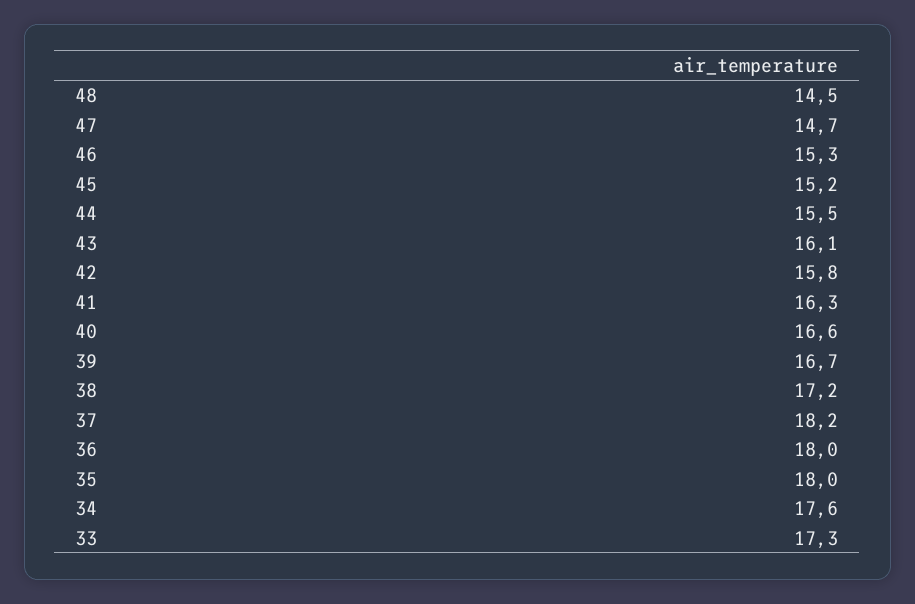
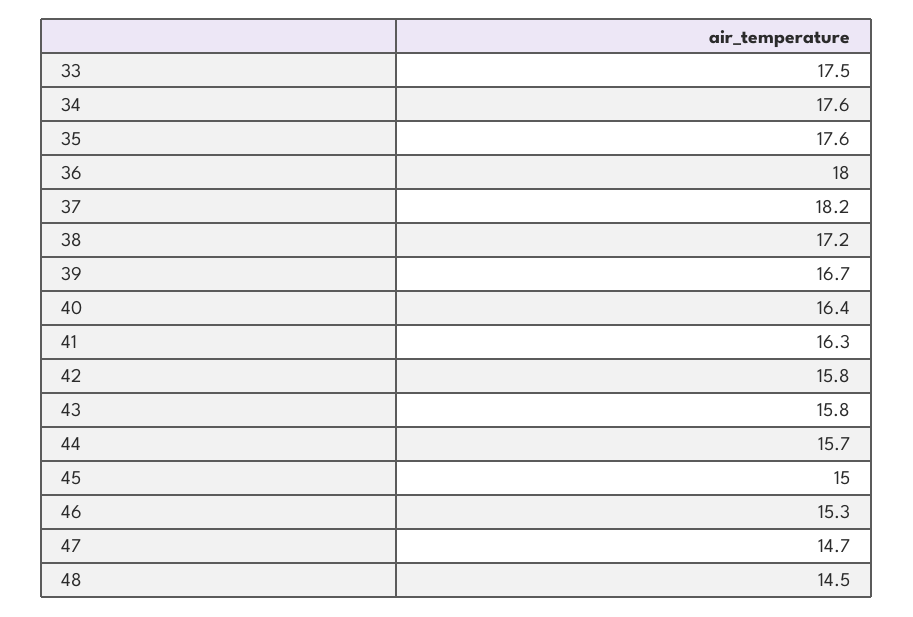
45: 15.2 -> 15
44: 15.5 -> 15.7
43: 16.1 -> 15.8
40: 16.6 -> 16.4
35: 18 -> 17.6
33: 17.3 -> 17.5

